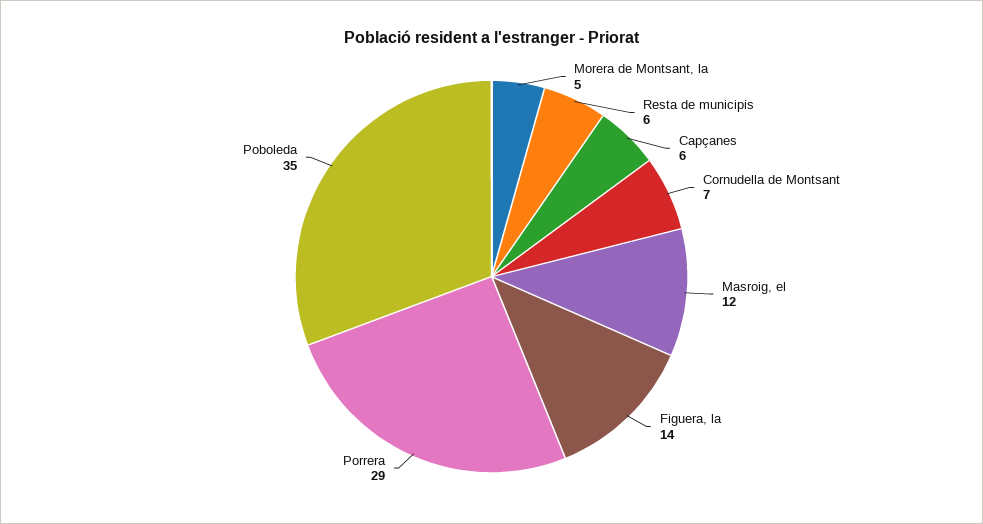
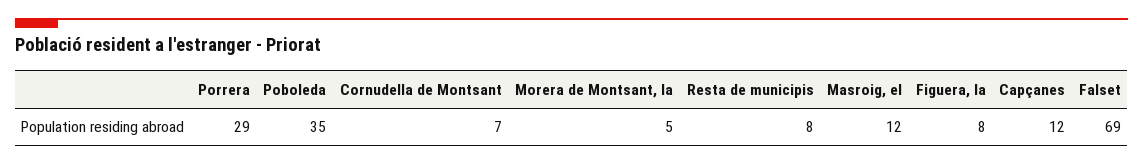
Resta de municipis: 6 -> 8
Capçanes: 6 -> 12
Figuera, la: 14 -> 8
Falset: none -> 69

